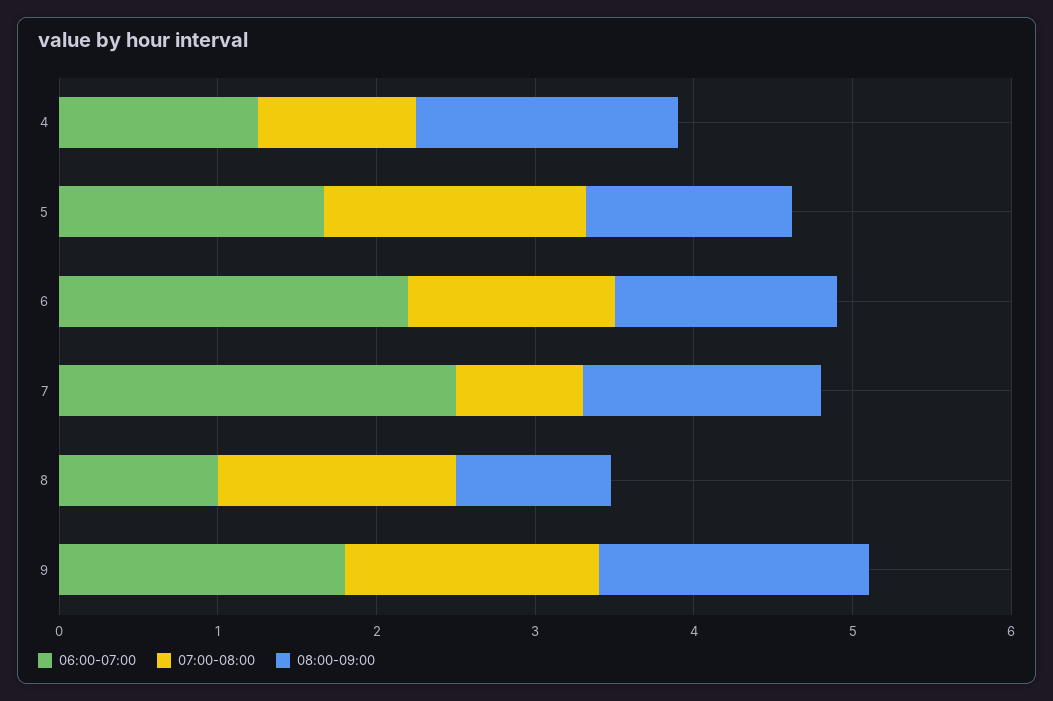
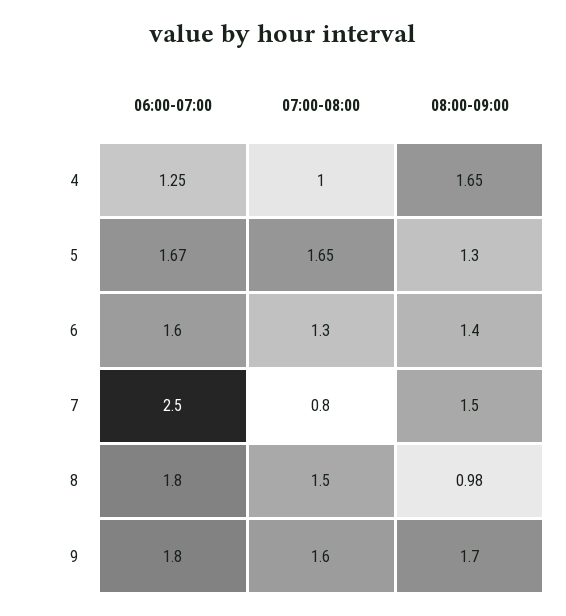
06:00-07:00, 6: 2.2 -> 1.6
06:00-07:00, 8: 1 -> 1.8

